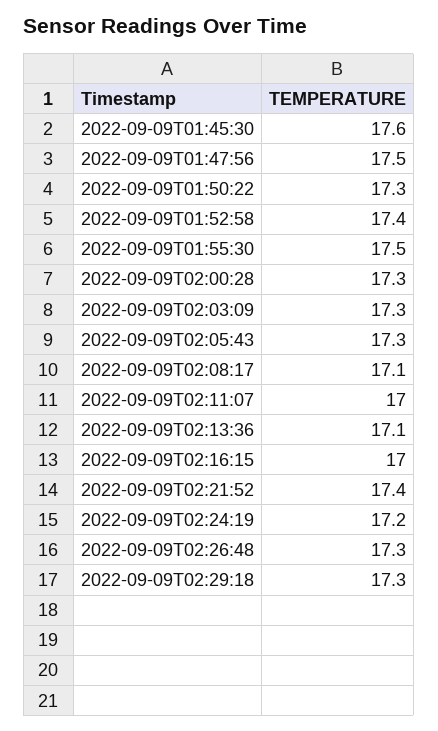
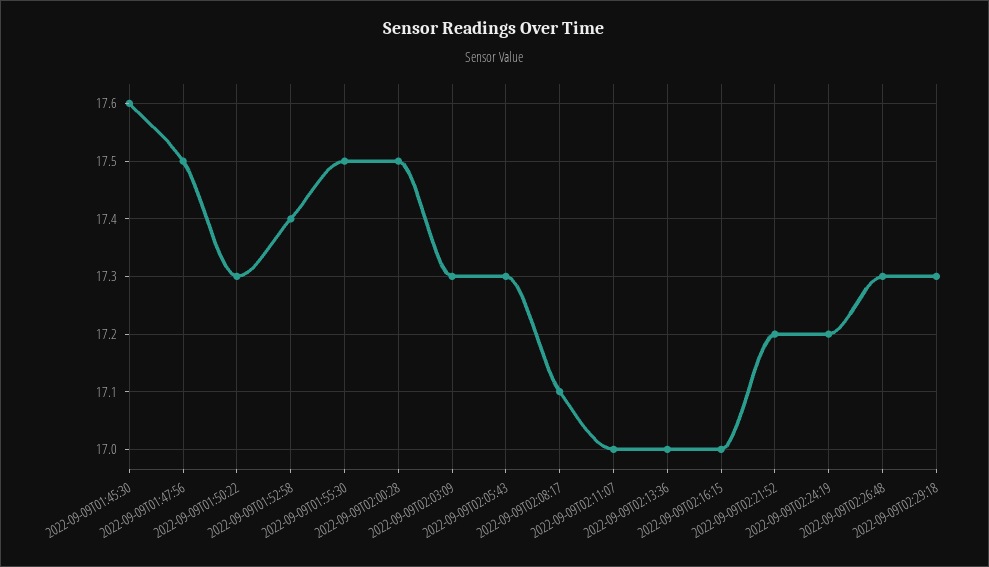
2022-09-09T02:00:28: 17.3 -> 17.5
2022-09-09T02:13:36: 17.1 -> 17
2022-09-09T02:21:52: 17.4 -> 17.2

